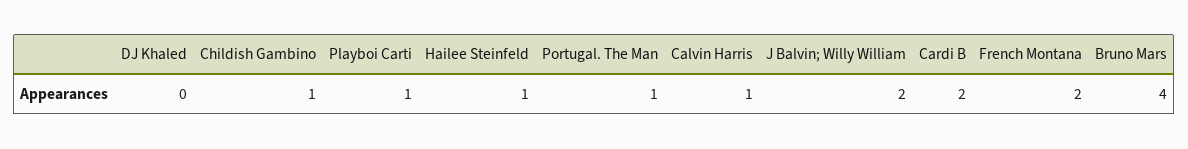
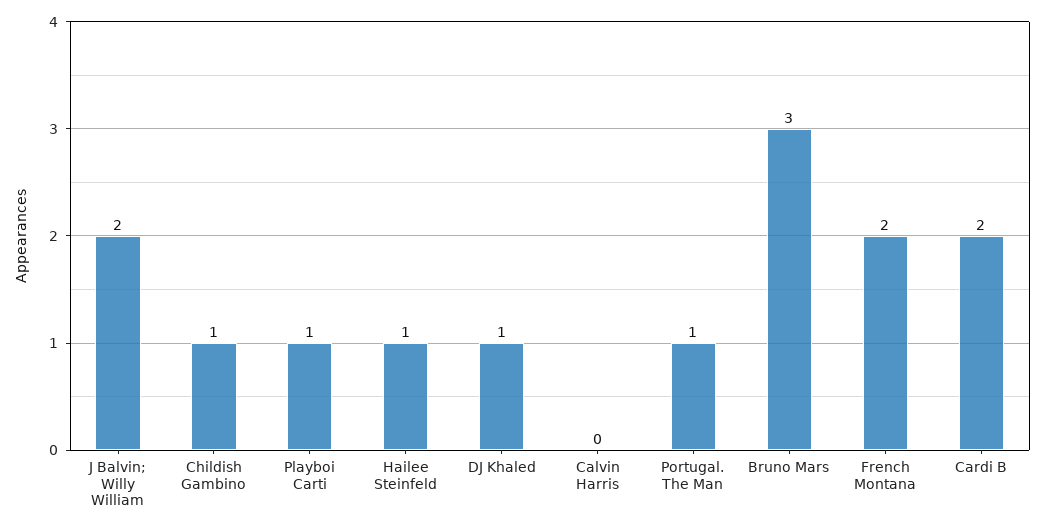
DJ Khaled: 0 -> 1
Calvin Harris: 1 -> 0
Bruno Mars: 4 -> 3

